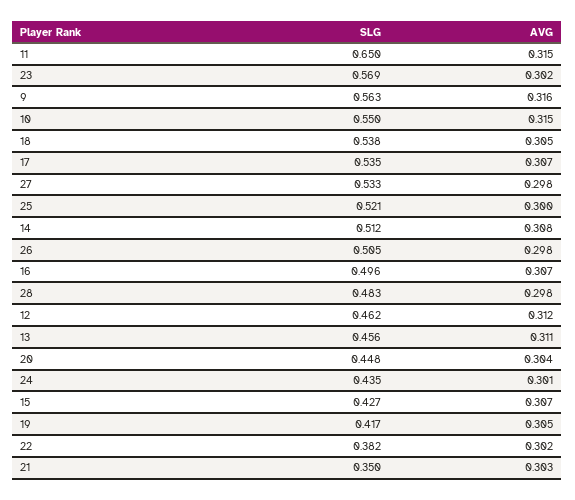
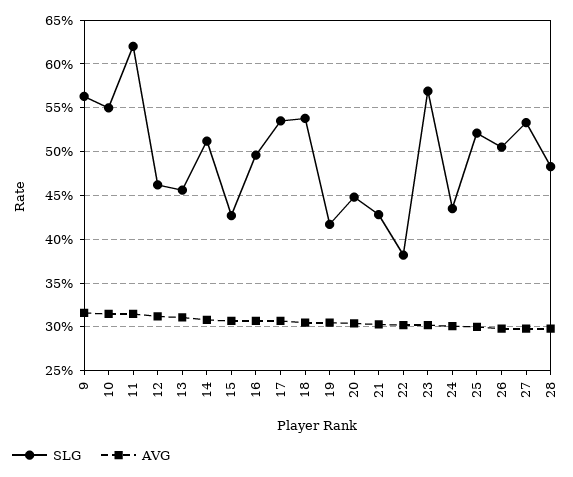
SLG, 11: 0.65 -> 0.62
SLG, 21: 0.35 -> 0.43

